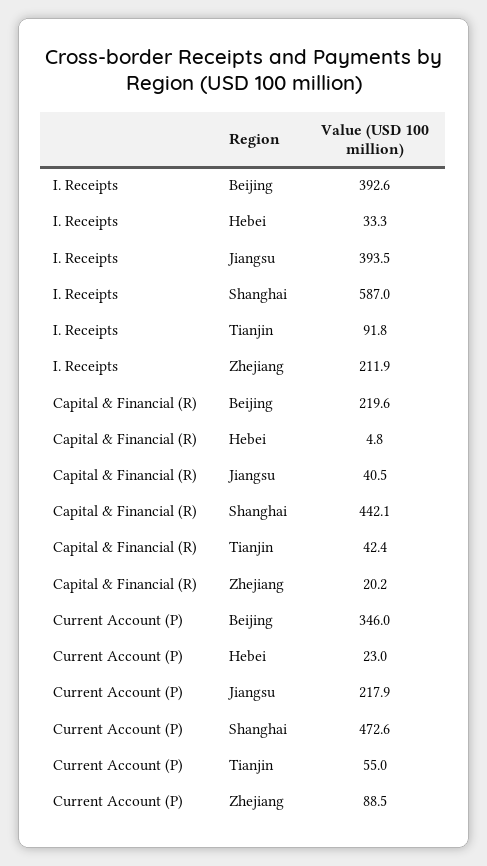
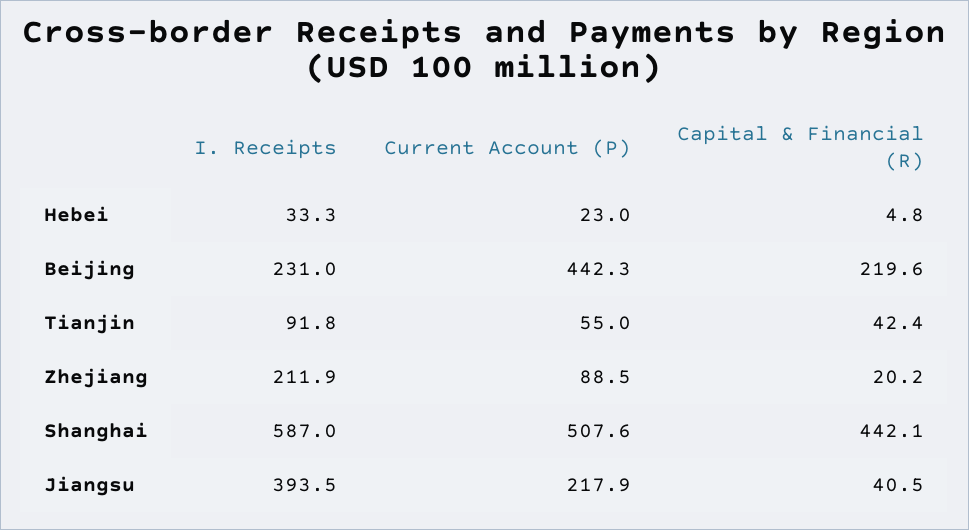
I. Receipts, Beijing: 392.6 -> 231
Current Account (P), Beijing: 346 -> 442.3
Current Account (P), Shanghai: 472.6 -> 507.6

